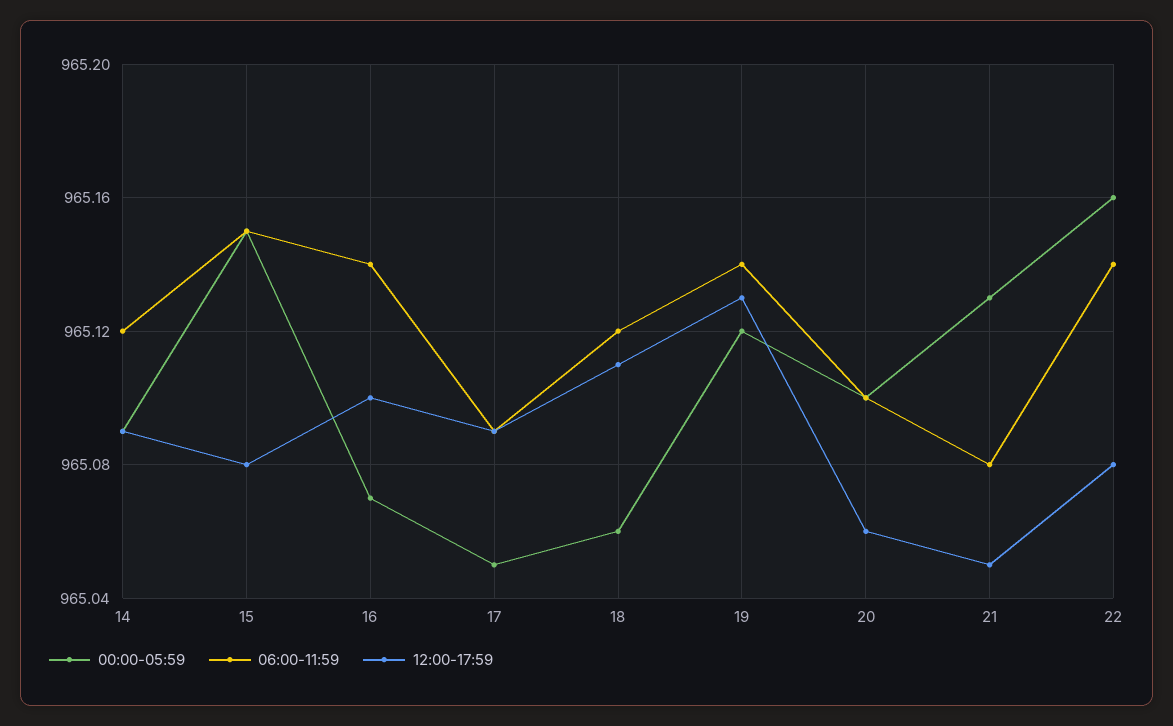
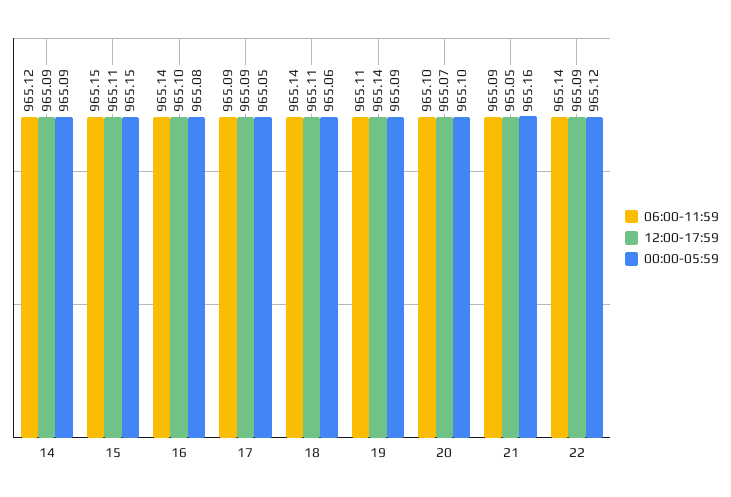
12:00-17:59, 15: 965.08 -> 965.11
00:00-05:59, 16: 965.07 -> 965.08
06:00-11:59, 18: 965.12 -> 965.14
00:00-05:59, 19: 965.12 -> 965.09
06:00-11:59, 19: 965.14 -> 965.11
12:00-17:59, 19: 965.13 -> 965.14
12:00-17:59, 20: 965.06 -> 965.07
00:00-05:59, 21: 965.13 -> 965.16
06:00-11:59, 21: 965.08 -> 965.09
00:00-05:59, 22: 965.16 -> 965.12
12:00-17:59, 22: 965.08 -> 965.09

